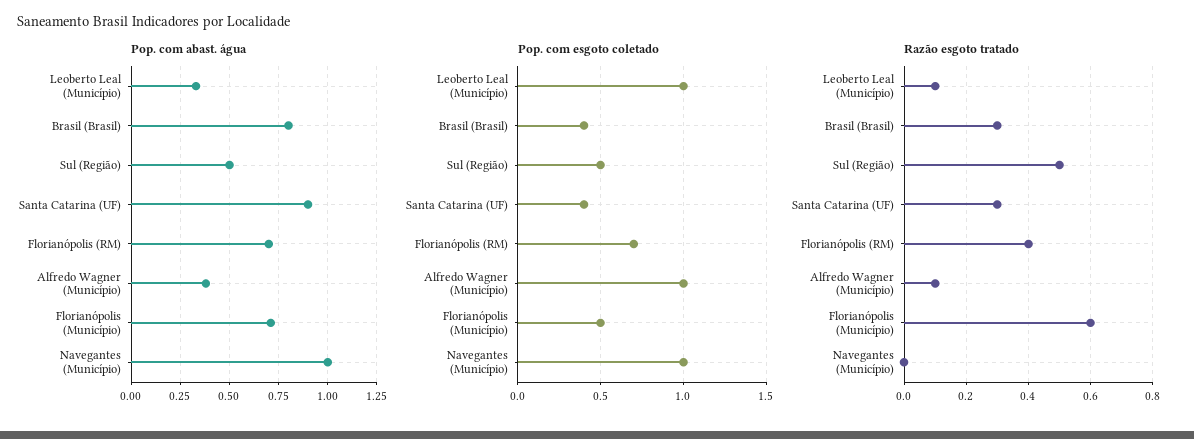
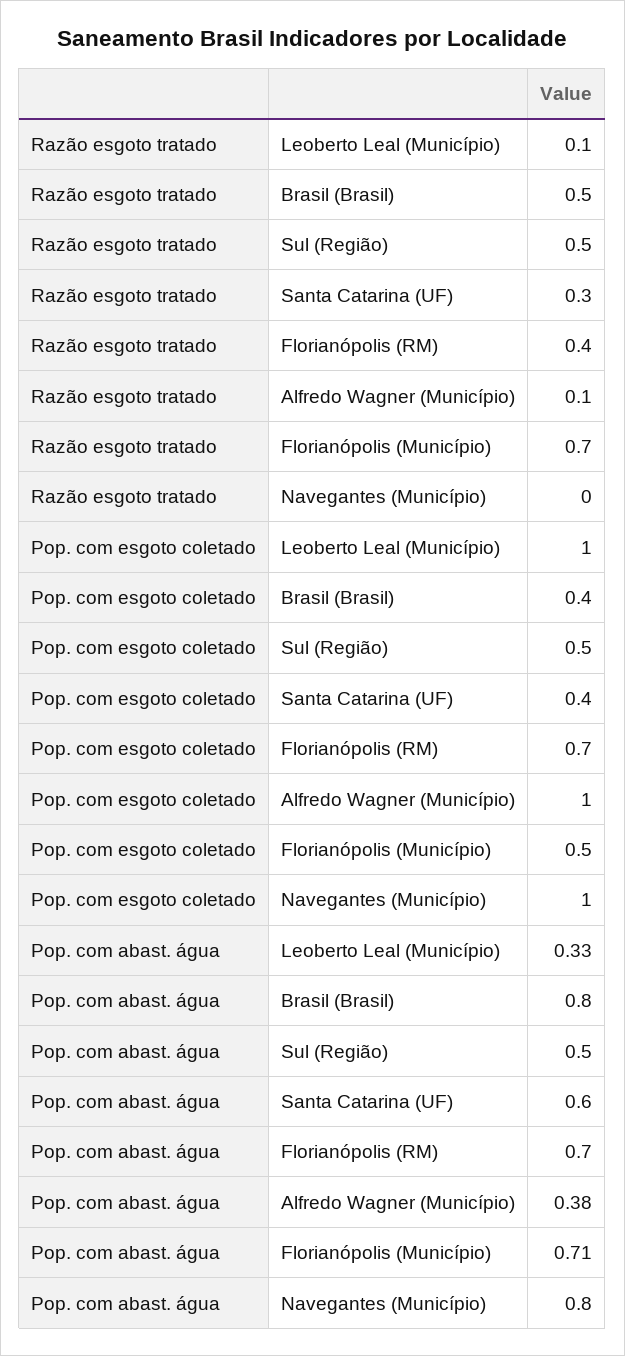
Pop. com abast. água, Santa Catarina (UF): 0.9 -> 0.6
Pop. com abast. água, Navegantes (Município): 1 -> 0.8
Razão esgoto tratado, Brasil (Brasil): 0.3 -> 0.5
Razão esgoto tratado, Florianópolis (Município): 0.6 -> 0.7

